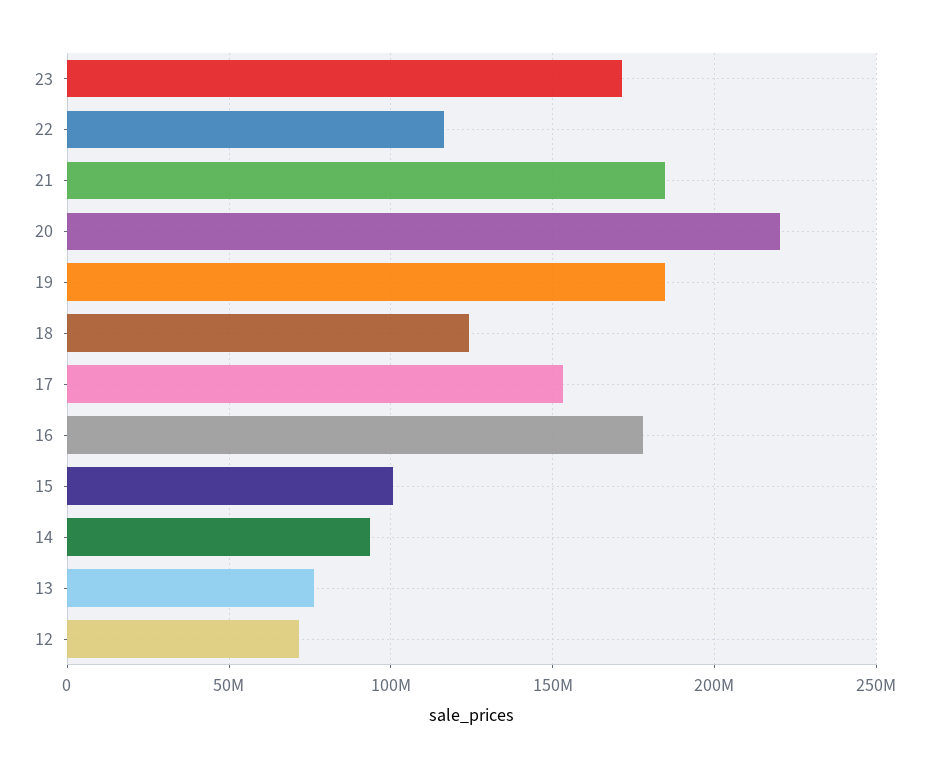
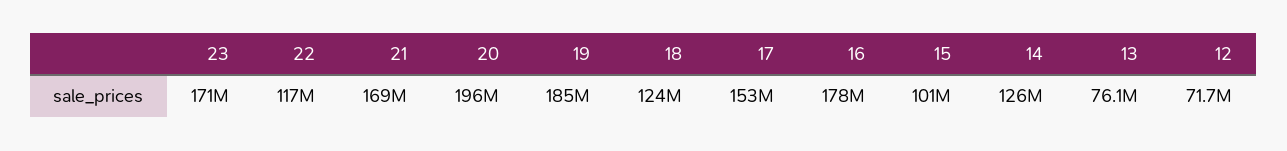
21: 185000000 -> 169000000
20: 220000000 -> 196000000
14: 95000000 -> 126000000

